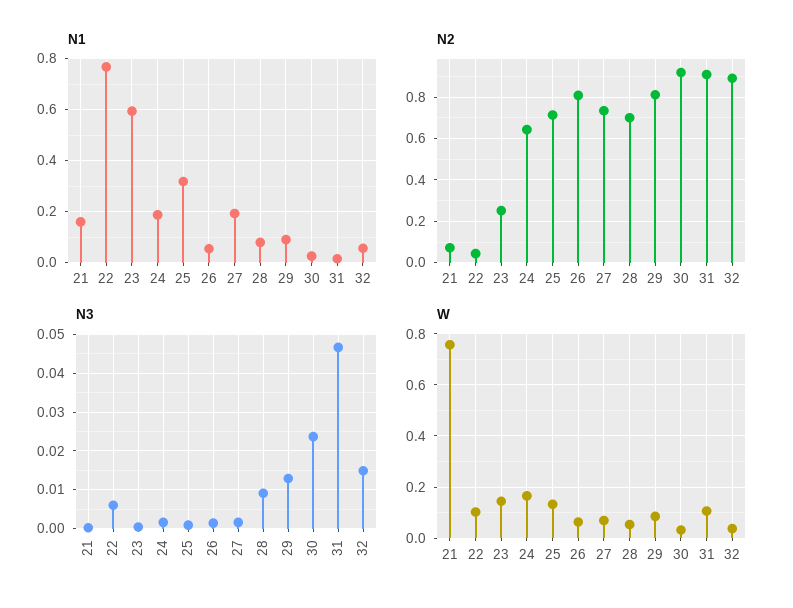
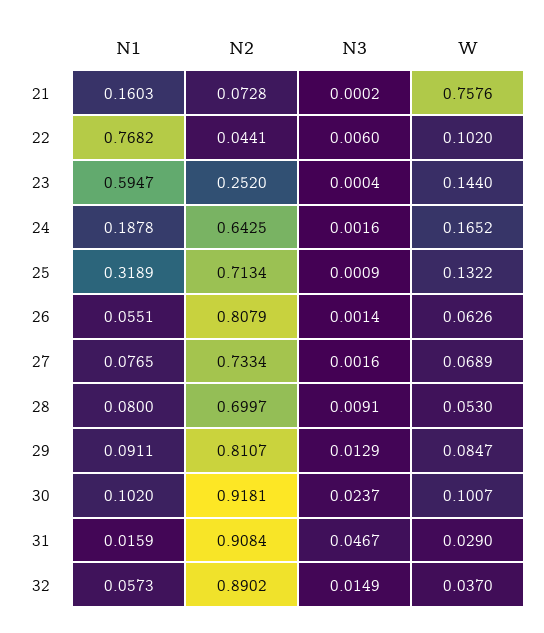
N1, 27: 0.2 -> 0.0765
N1, 30: 0.025 -> 0.102
W, 30: 0.025 -> 0.1007
W, 31: 0.1 -> 0.029

